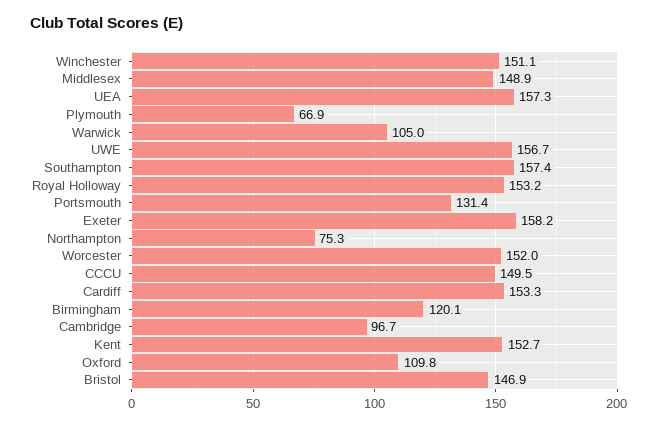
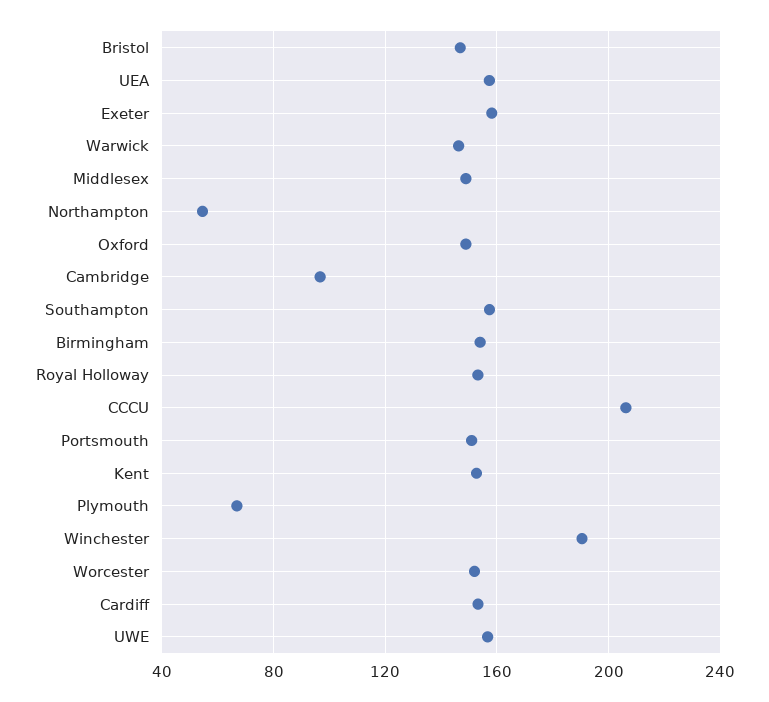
Winchester: 151.1 -> 190
Warwick: 105 -> 145
Portsmouth: 131.4 -> 150
Northampton: 75.3 -> 55
CCCU: 149.5 -> 205
Birmingham: 120.1 -> 155
Oxford: 109.8 -> 150

